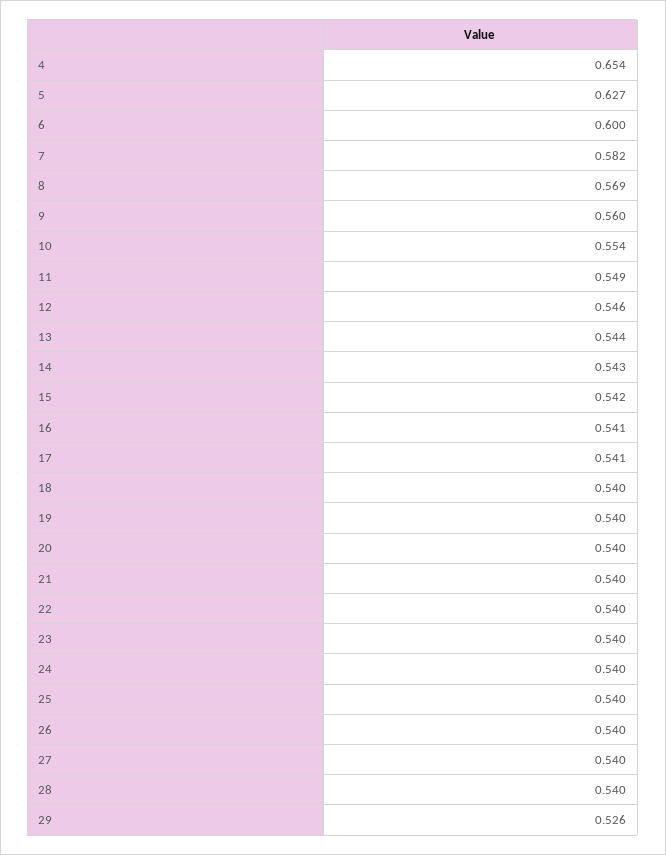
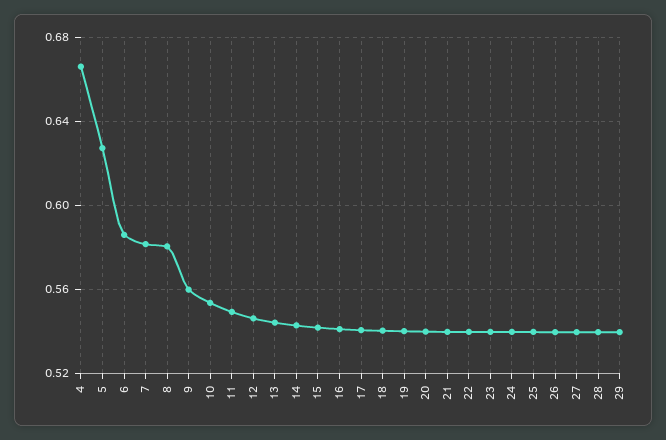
4: 0.654 -> 0.665
6: 0.6 -> 0.585
8: 0.569 -> 0.58
29: 0.526 -> 0.54

